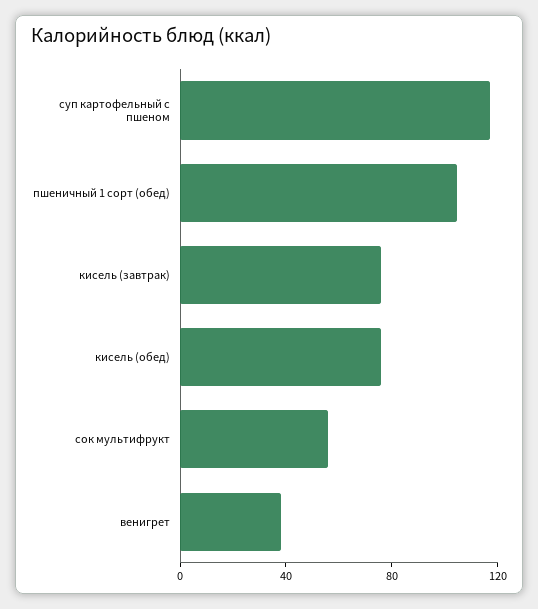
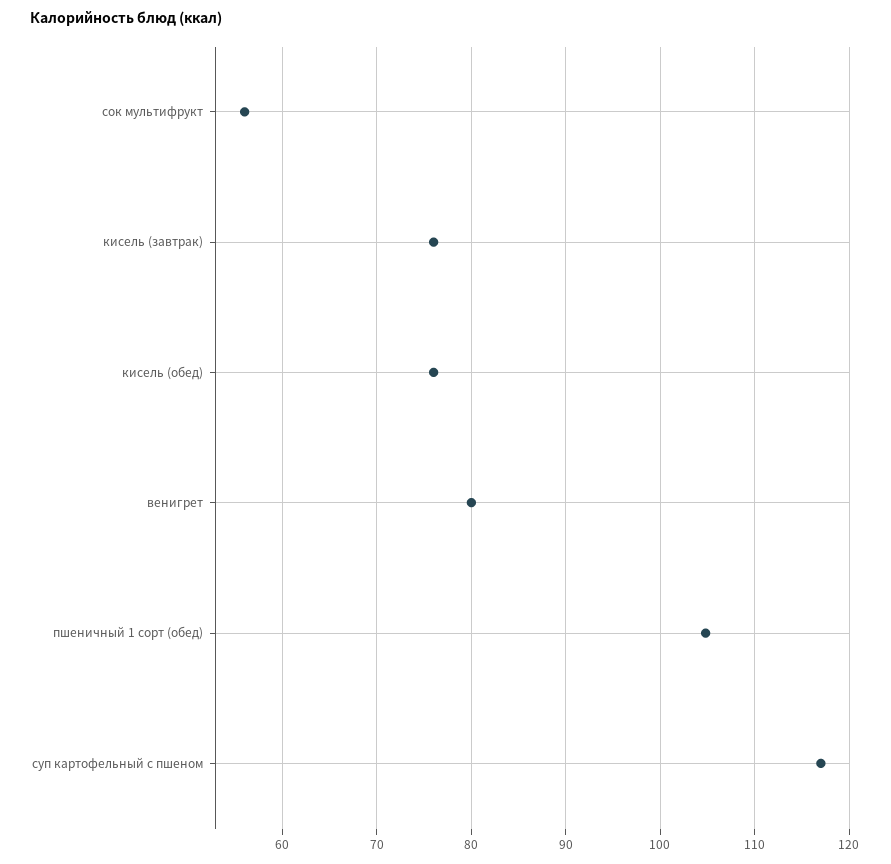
венигрет: 40 -> 80

